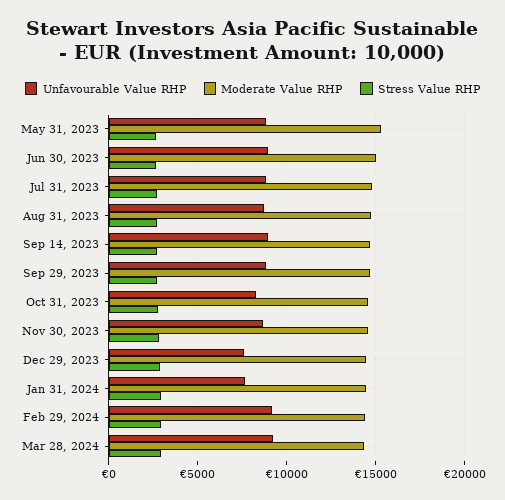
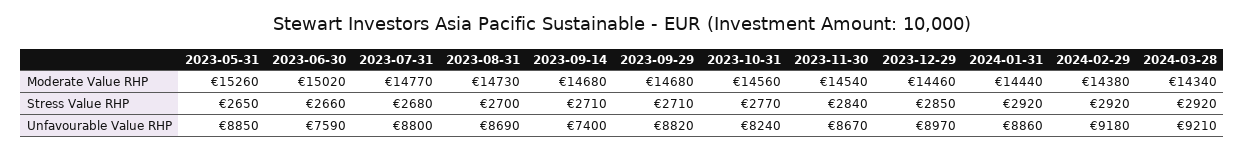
Unfavourable Value RHP, Jun 30, 2023: 9000 -> 7590
Unfavourable Value RHP, Sep 14, 2023: 9000 -> 7400
Unfavourable Value RHP, Dec 29, 2023: 7500 -> 8970
Unfavourable Value RHP, Jan 31, 2024: 7500 -> 8860

